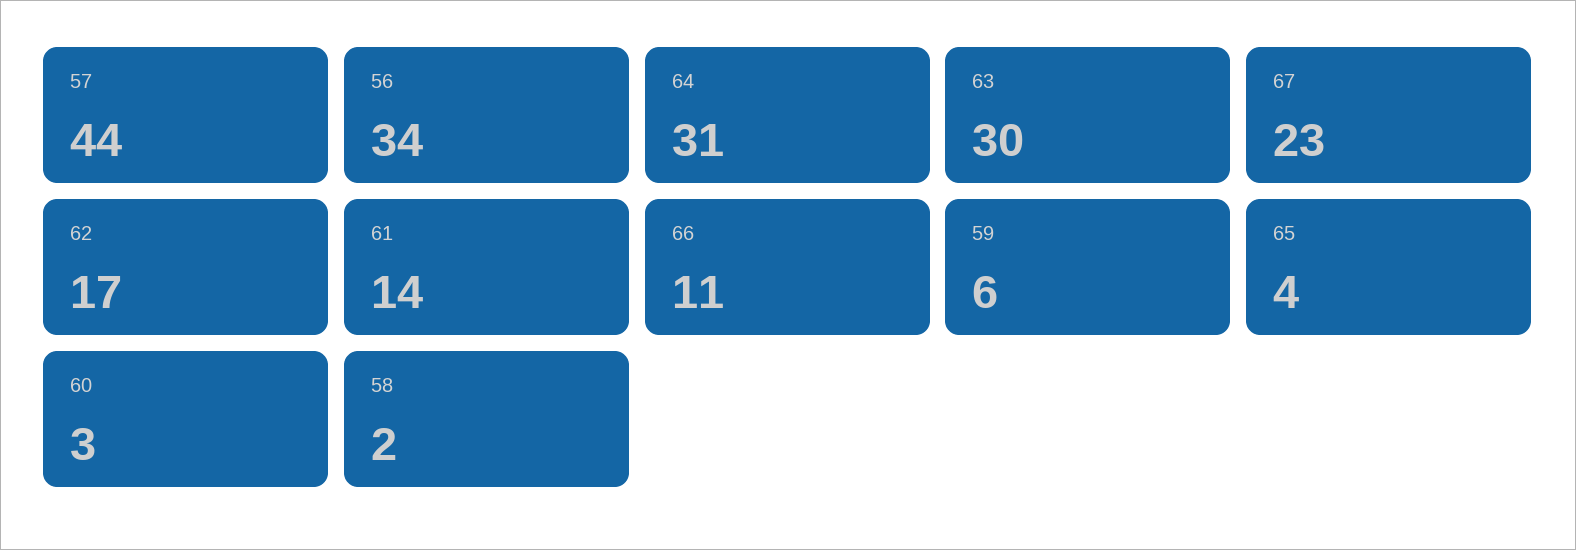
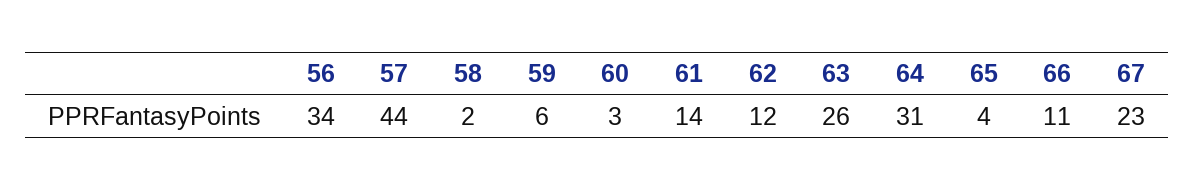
63: 30 -> 26
62: 17 -> 12

